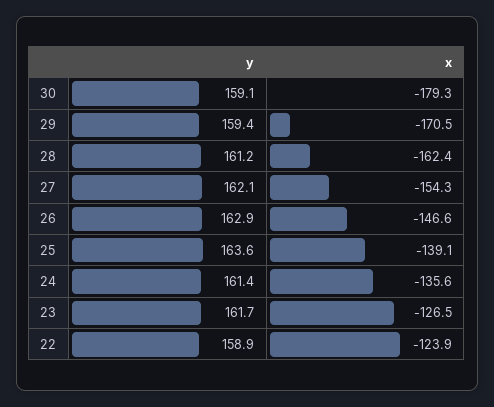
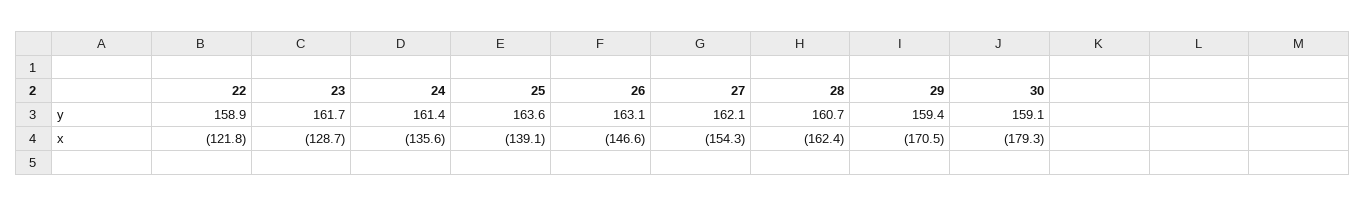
y, 28: 161.2 -> 160.7
y, 26: 162.9 -> 163.1
x, 23: -126.5 -> -128.7
x, 22: -123.9 -> -121.8

